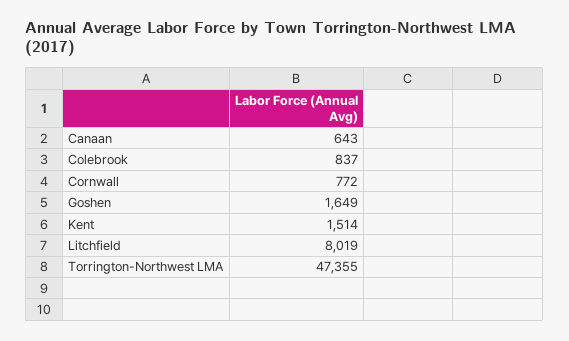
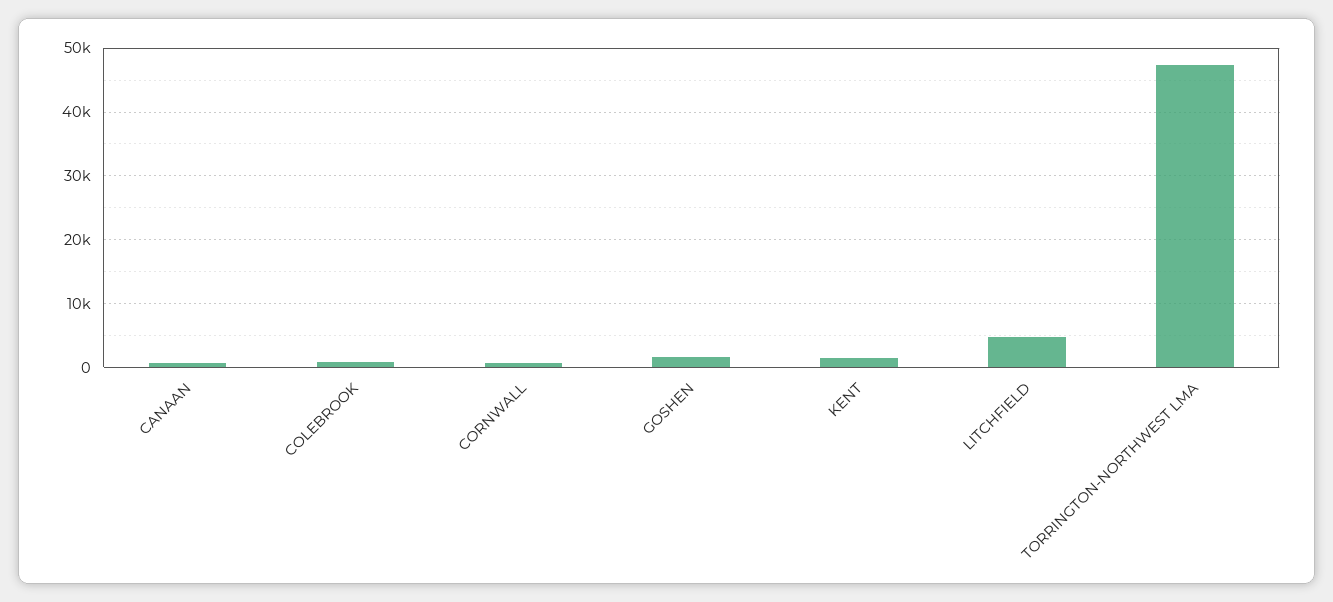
Litchfield: 8019 -> 5000

